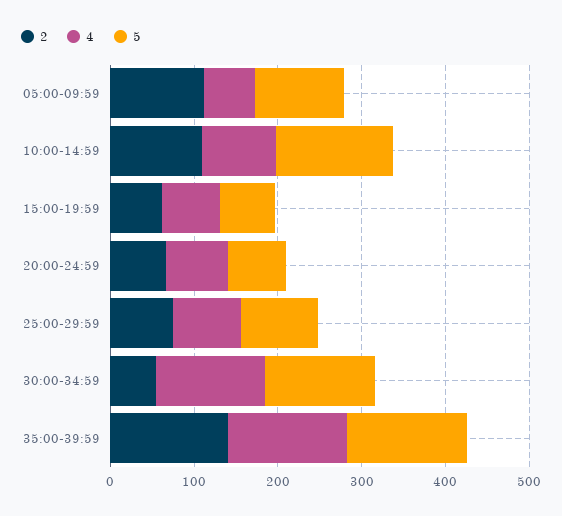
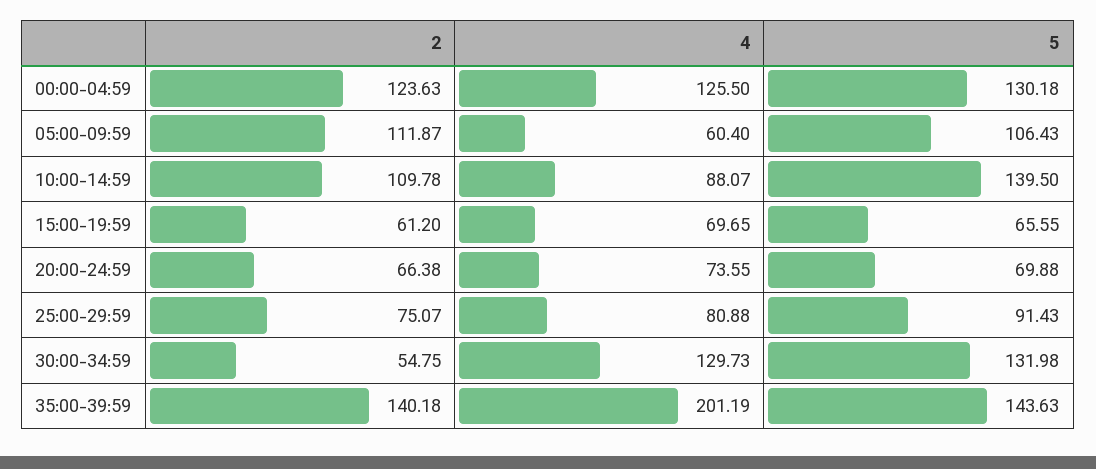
4, 35:00-39:59: 140 -> 201.19
2, 00:00-04:59: none -> 123.63
4, 00:00-04:59: none -> 125.5
5, 00:00-04:59: none -> 130.18

